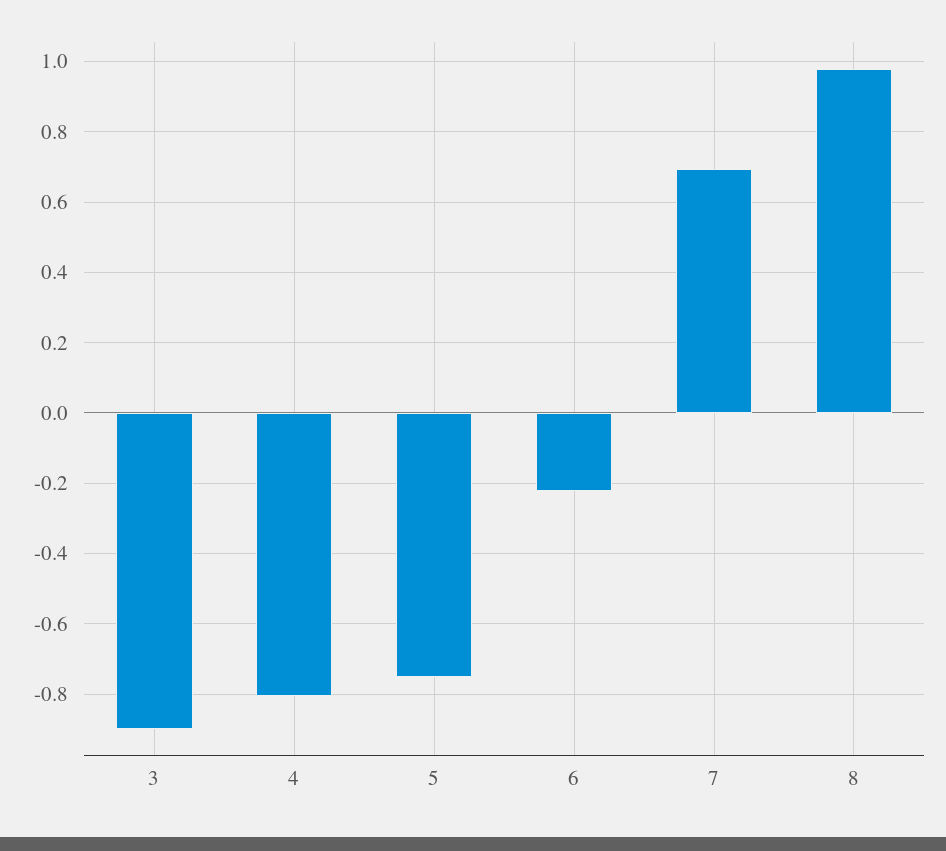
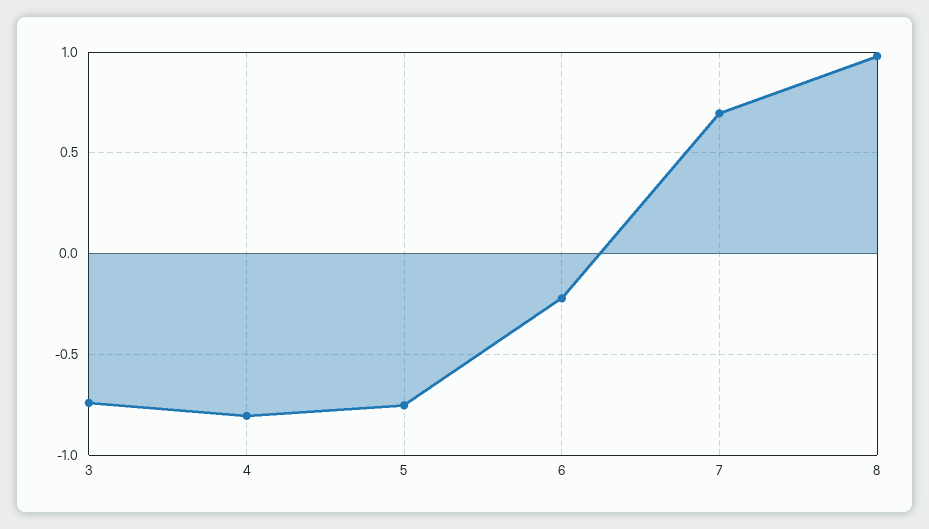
3: -0.9 -> -0.75

